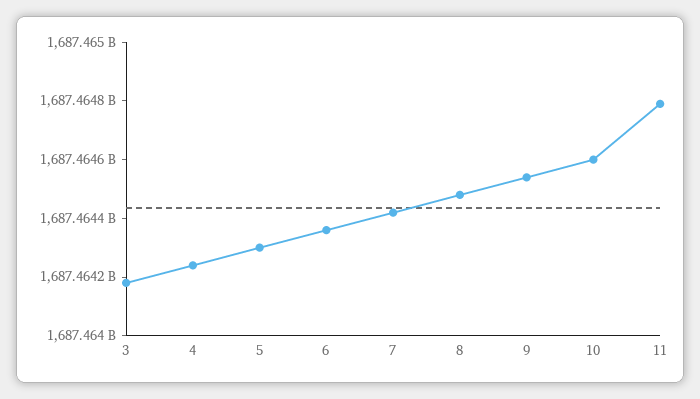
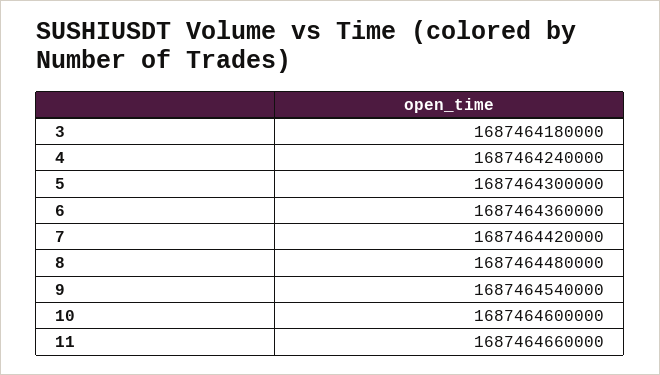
11: 1687464800000 -> 1687464660000

